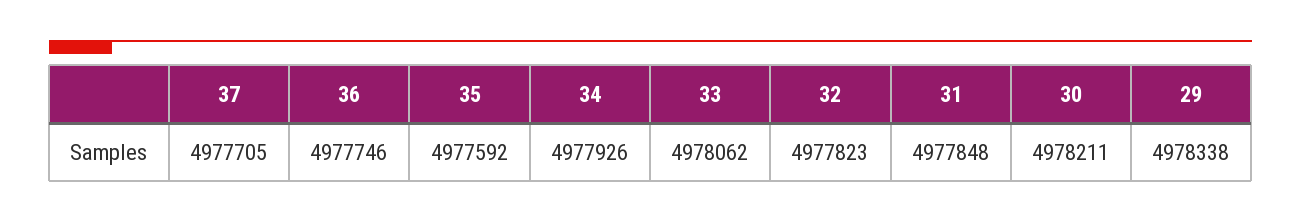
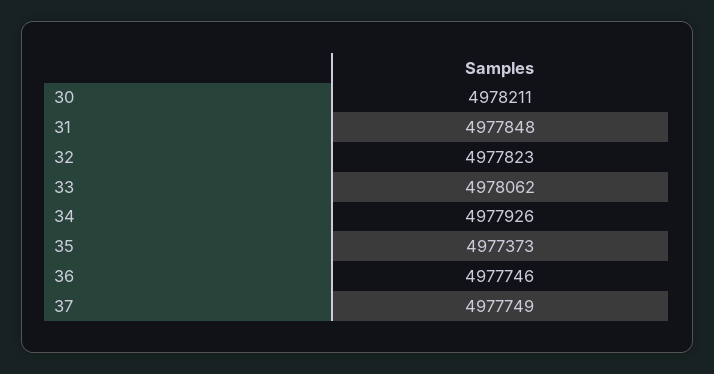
37: 4977705 -> 4977749
35: 4977592 -> 4977373
29: 4978338 -> none

